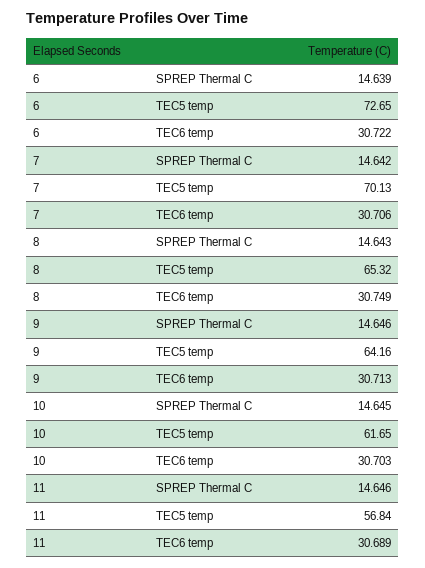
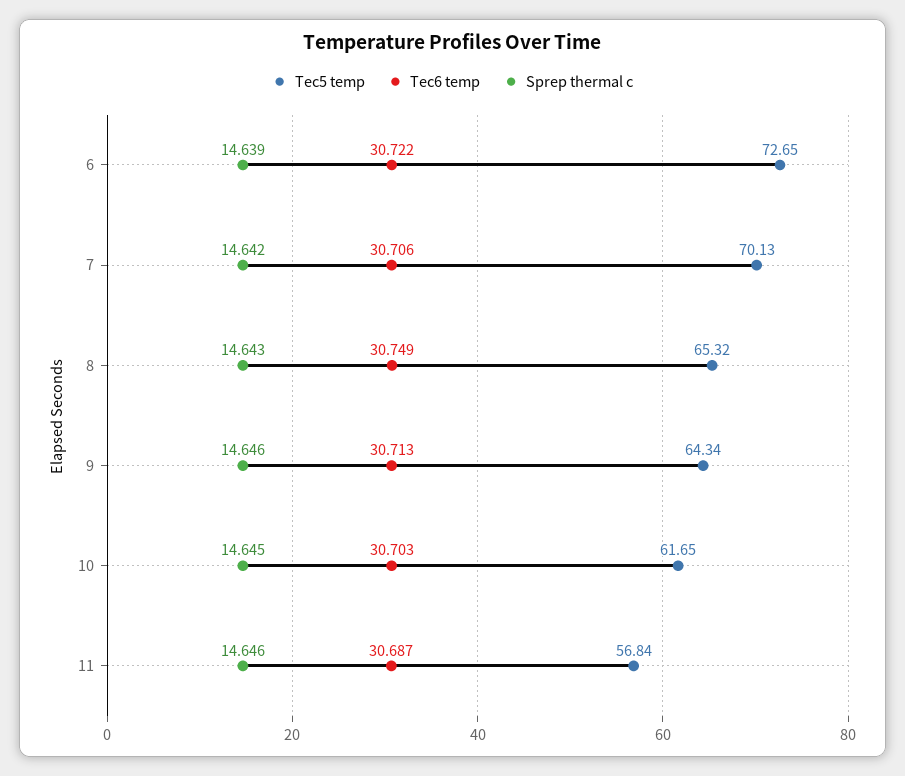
TEC5 temp, 9: 64.16 -> 64.34
TEC6 temp, 11: 30.689 -> 30.687

